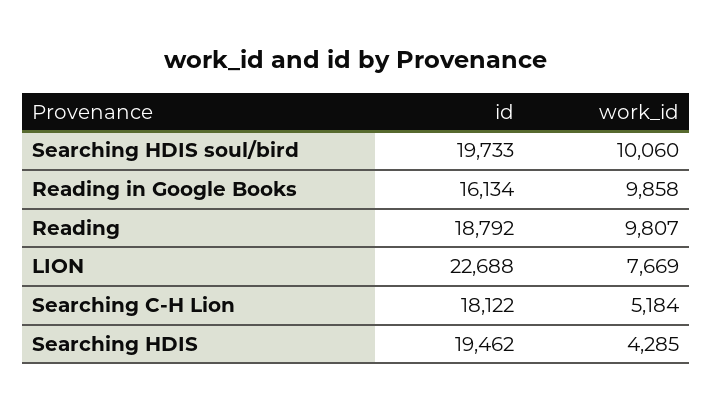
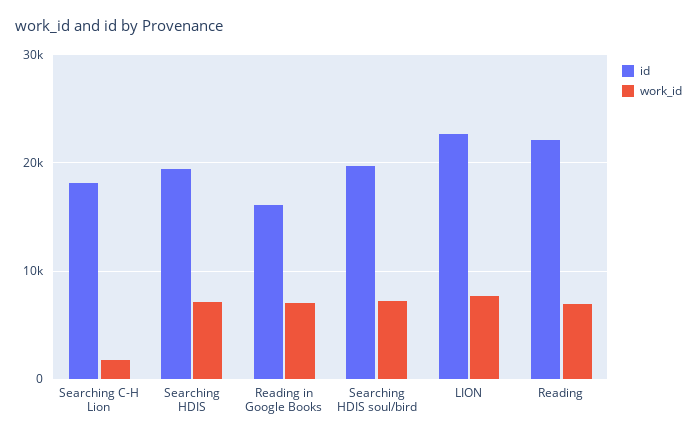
work_id, Searching HDIS soul/bird: 10060 -> 7000
work_id, Reading in Google Books: 9858 -> 7000
id, Reading: 18792 -> 22000
work_id, Reading: 9807 -> 7000
work_id, Searching C-H Lion: 5184 -> 2000
work_id, Searching HDIS: 4285 -> 7000

